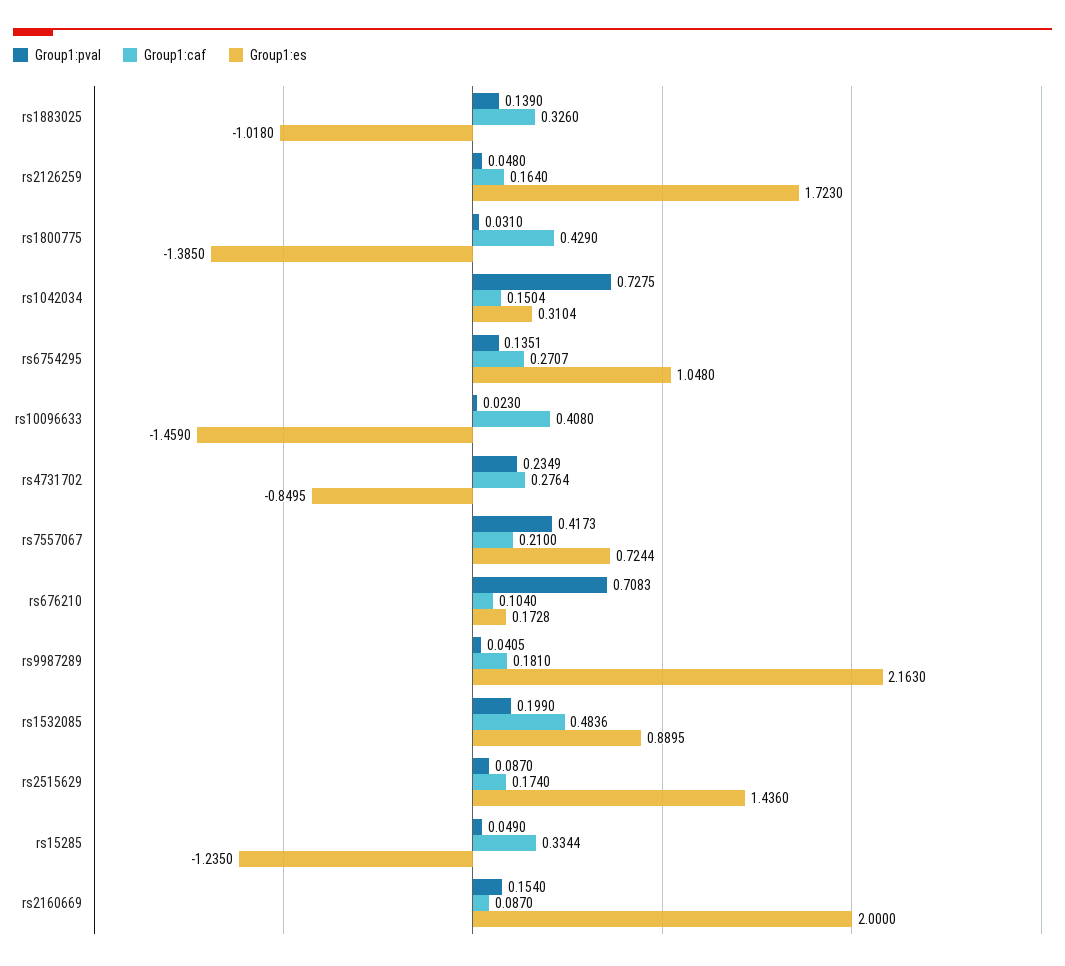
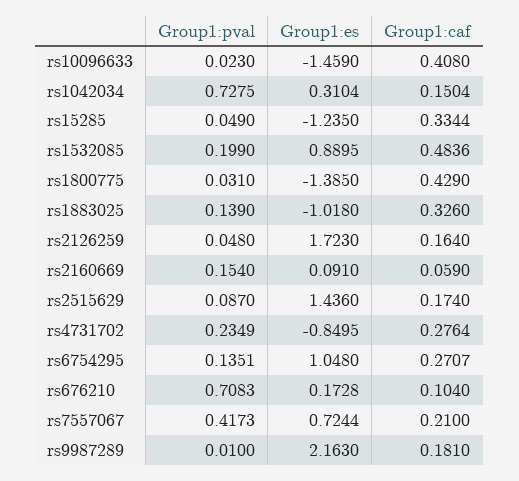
Group1:pval, rs9987289: 0.0405 -> 0.01
Group1:caf, rs2160669: 0.087 -> 0.059
Group1:es, rs2160669: 2 -> 0.091

